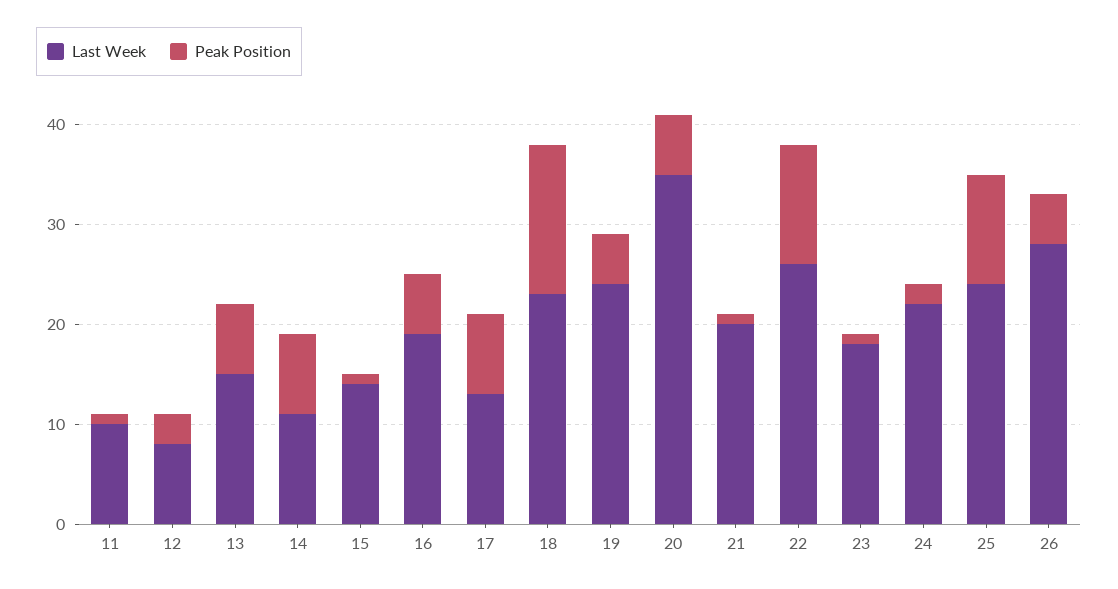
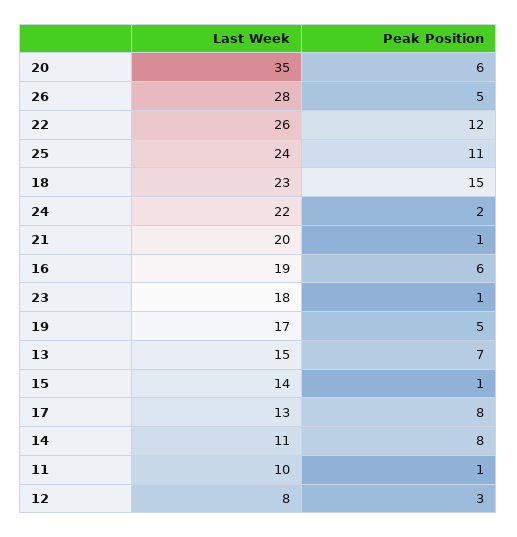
Last Week, 19: 24 -> 17

